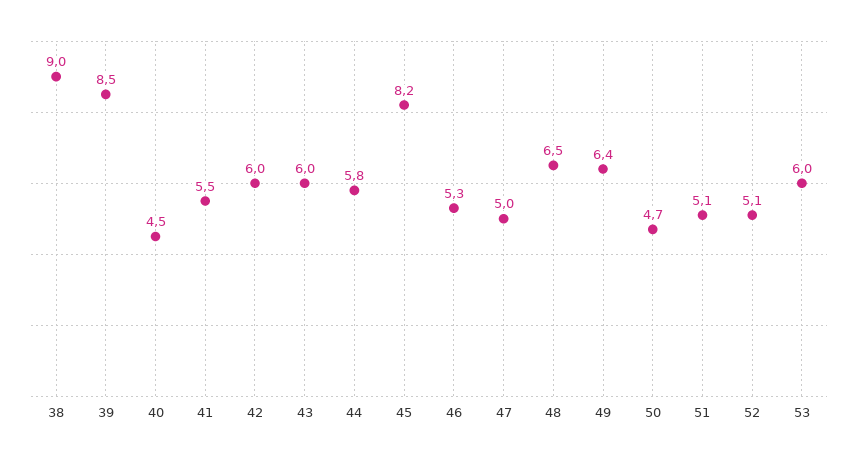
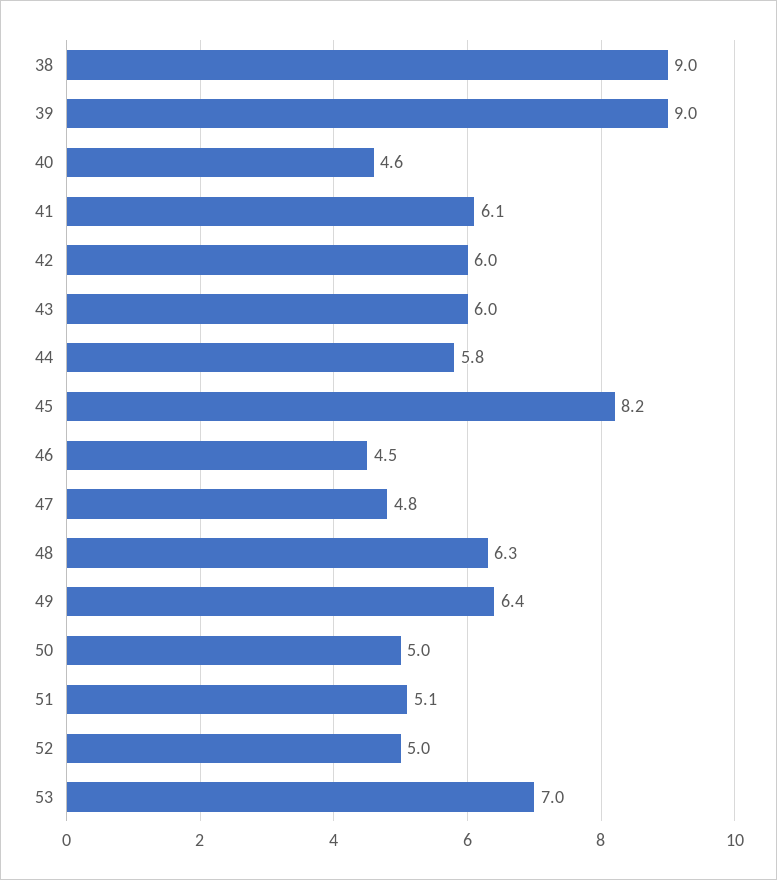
39: 8.5 -> 9
40: 4.5 -> 4.6
41: 5.5 -> 6.1
46: 5.3 -> 4.5
47: 5 -> 4.8
48: 6.5 -> 6.3
50: 4.7 -> 5
52: 5.1 -> 5
53: 6 -> 7

